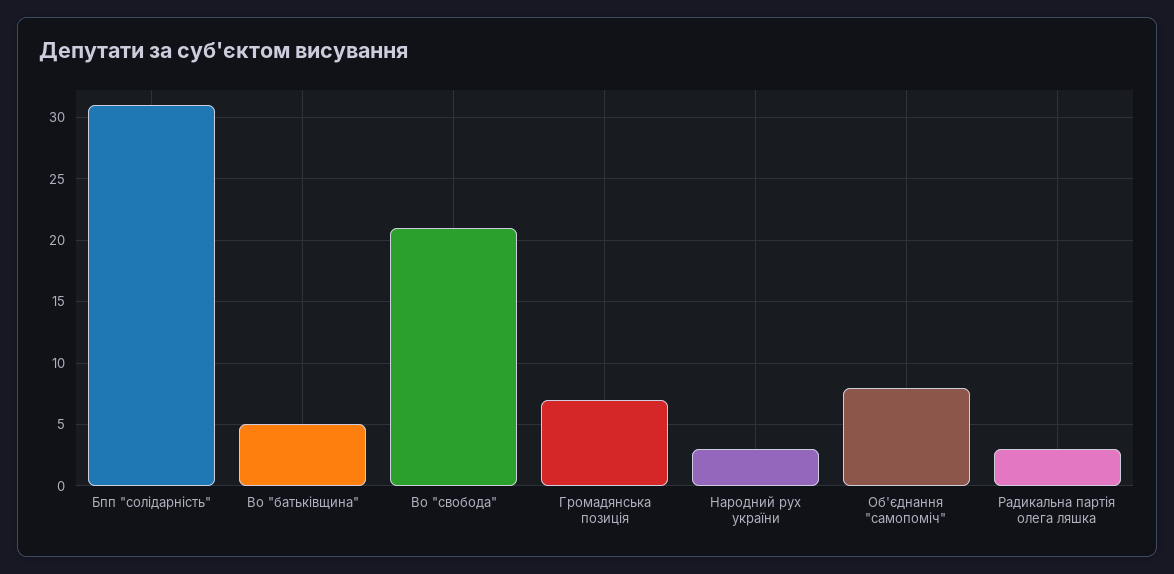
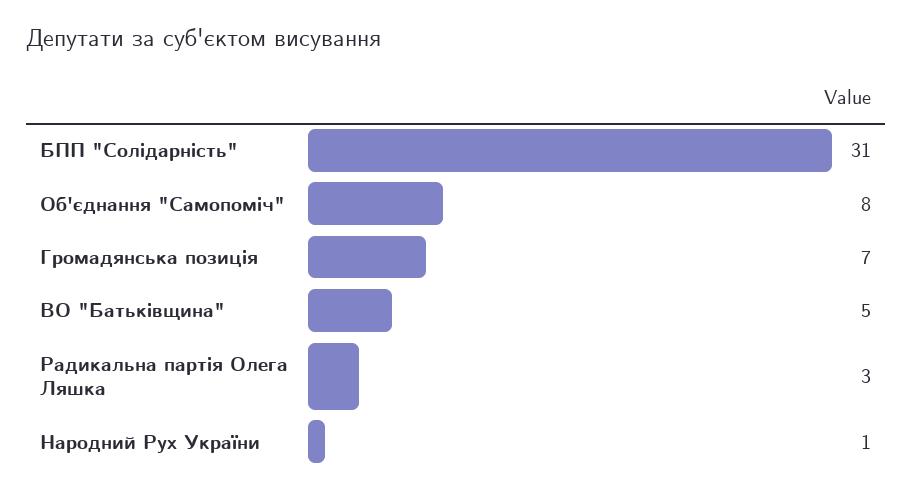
Во "свобода": 21 -> none
Народний рух україни: 3 -> 1

